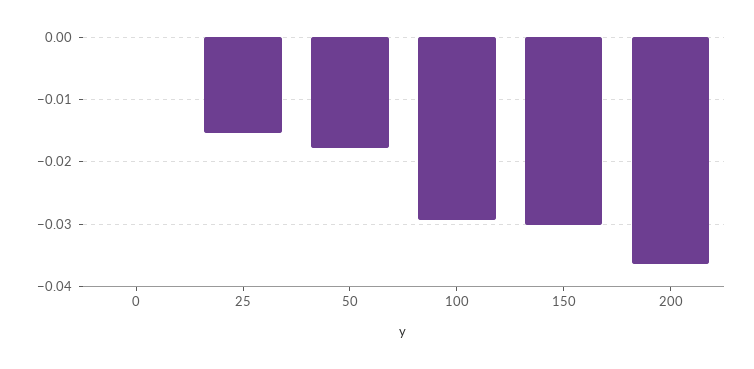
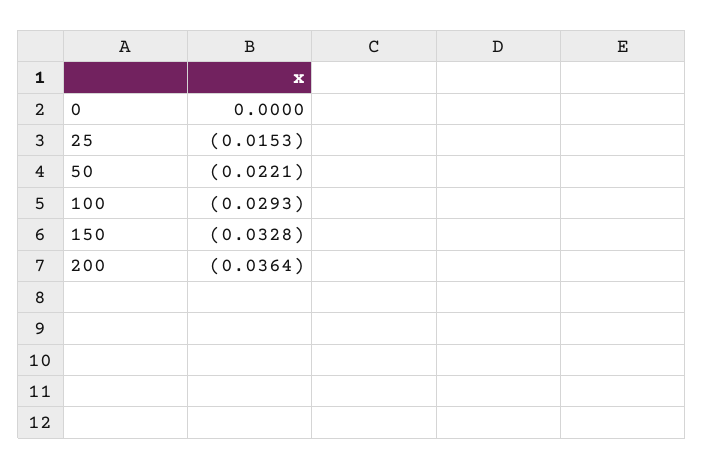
50: -0.018 -> -0.0221
150: -0.03 -> -0.0328

